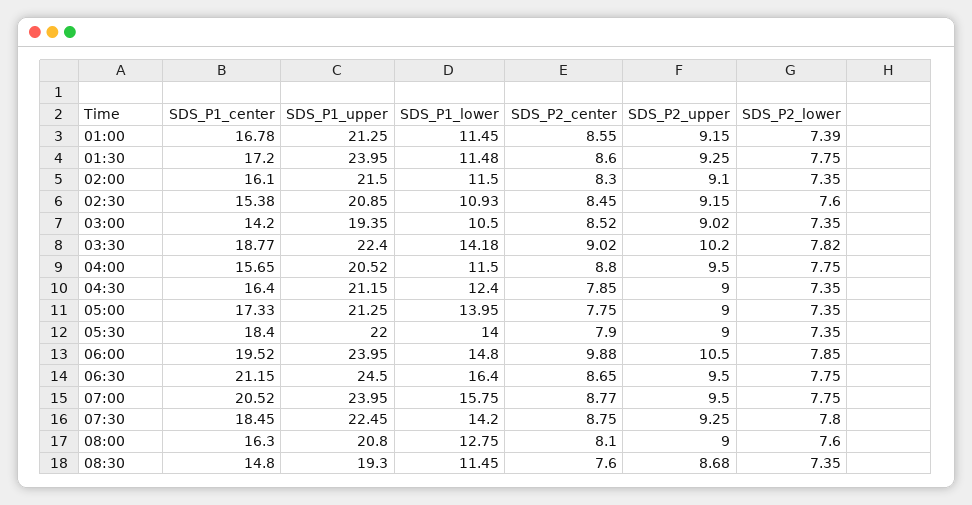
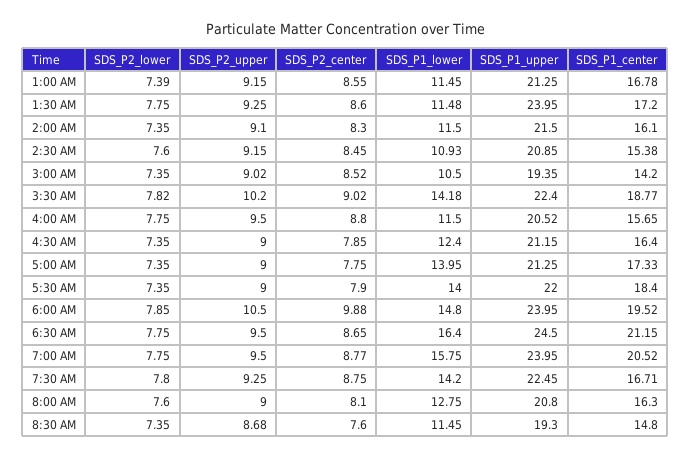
SDS_P1_center, 07:30: 18.45 -> 16.71

